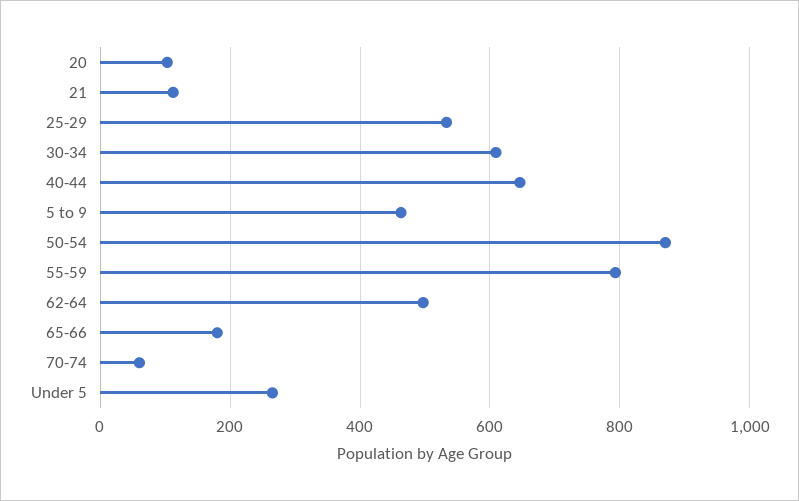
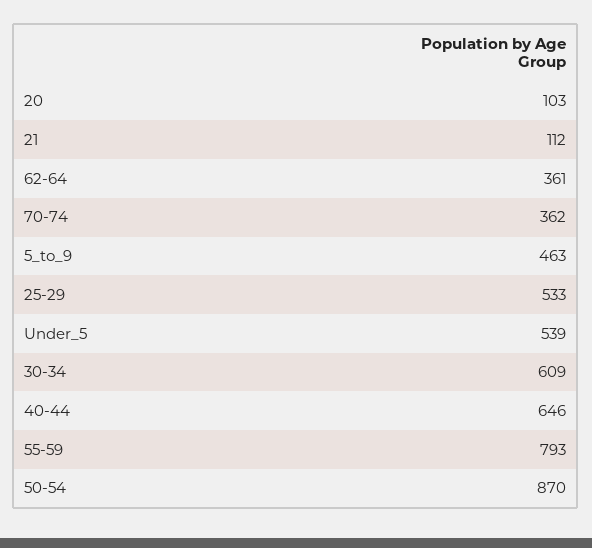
62-64: 500 -> 361
65-66: 180 -> none
70-74: 60 -> 362
Under 5: 260 -> 539

